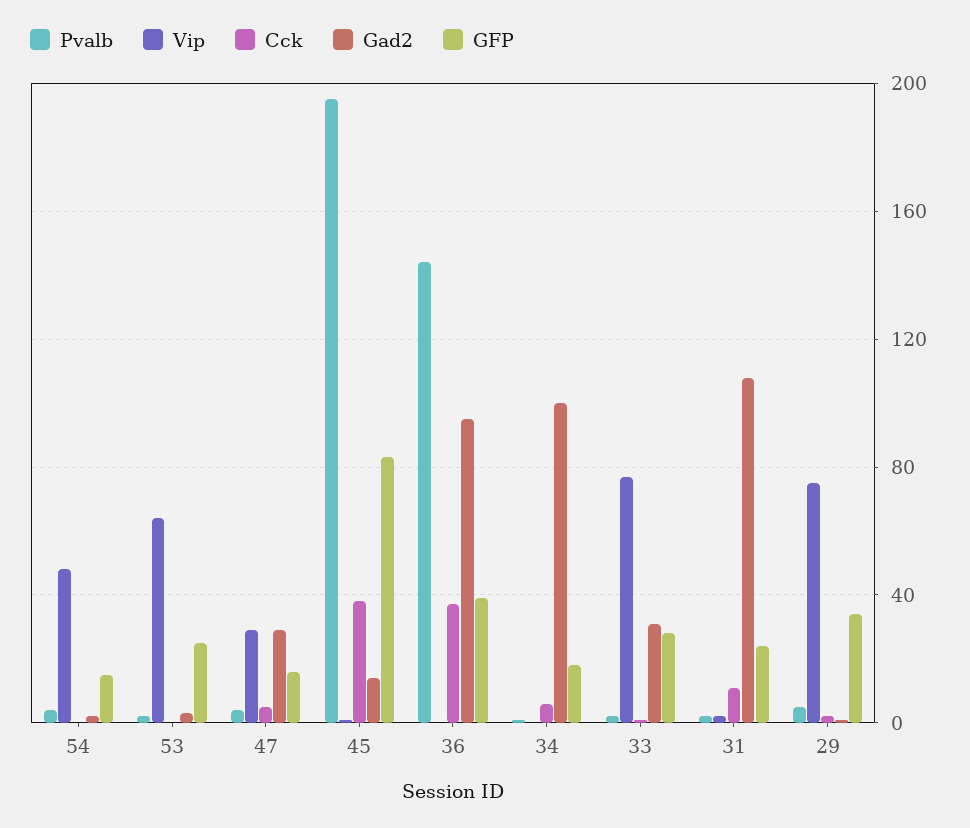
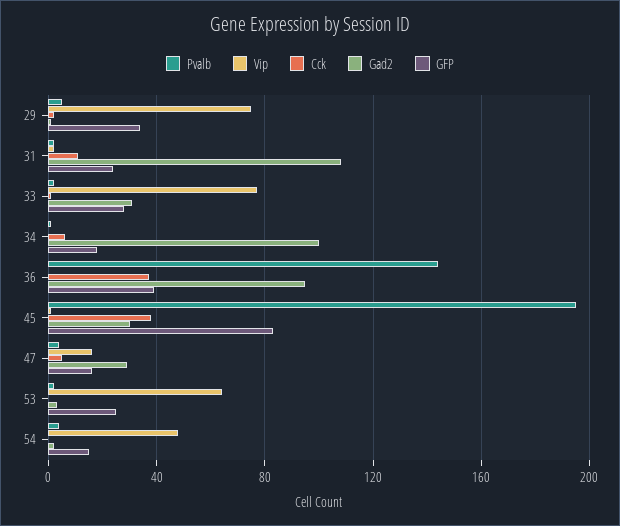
Vip, 47: 30 -> 15
Gad2, 45: 15 -> 30

